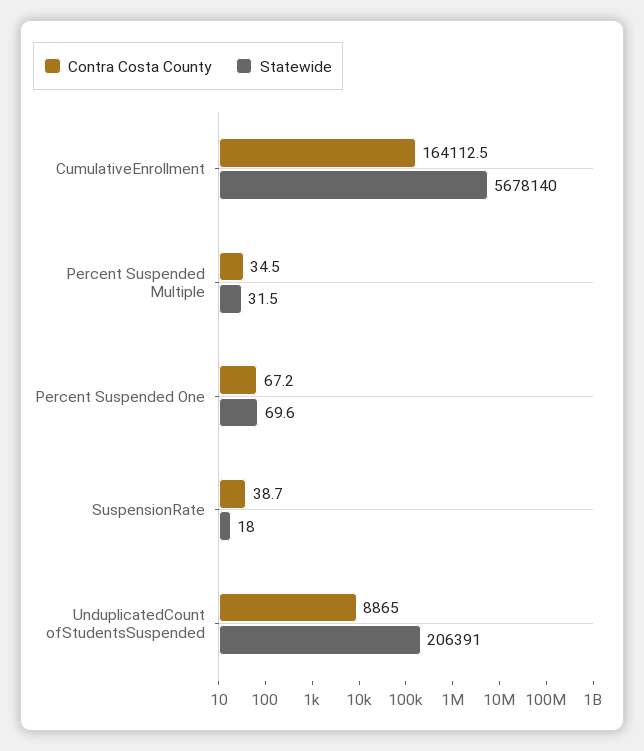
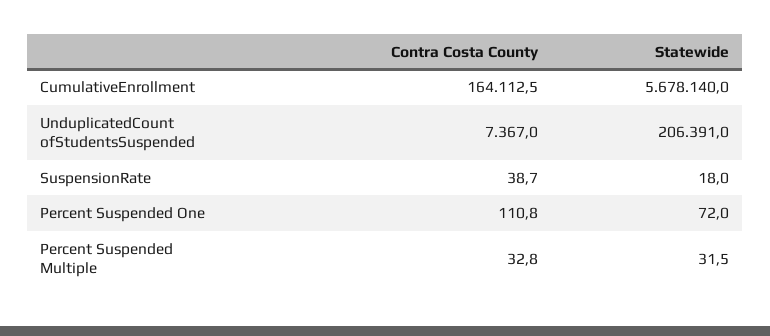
Contra Costa County, Percent Suspended Multiple: 34.5 -> 32.8
Contra Costa County, Percent Suspended One: 67.2 -> 110.8
Statewide, Percent Suspended One: 69.6 -> 72
Contra Costa County, UnduplicatedCount ofStudentsSuspended: 8865 -> 7367

